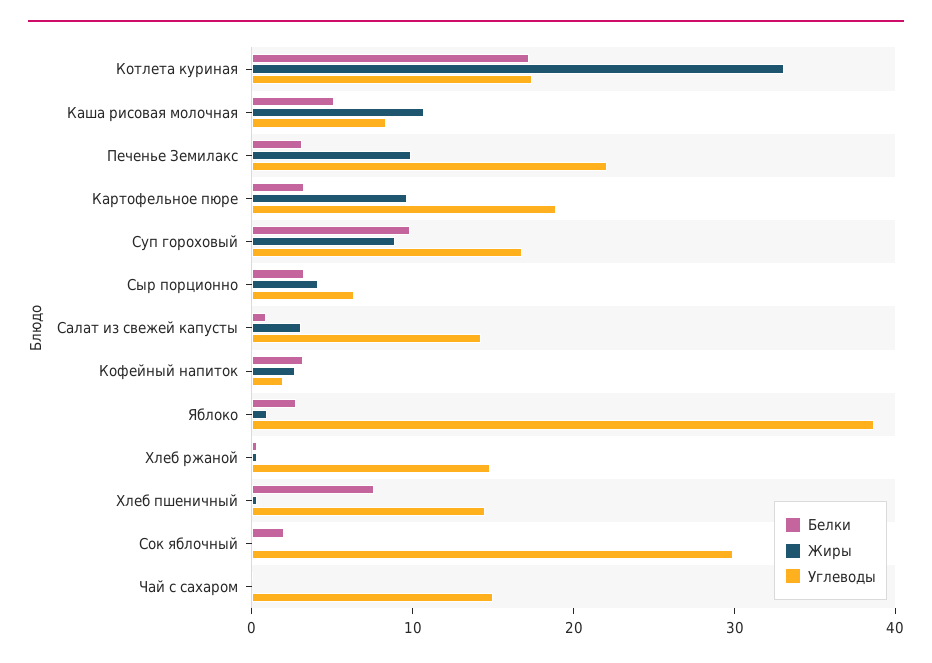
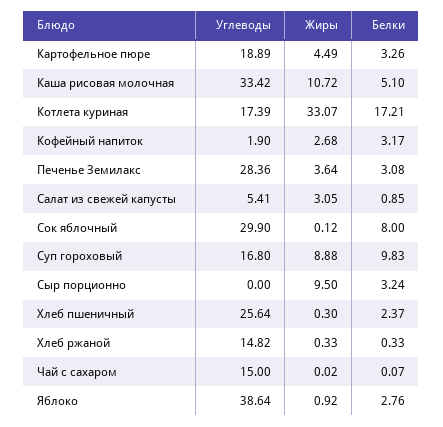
Углеводы, Каша рисовая молочная: 8 -> 33.42
Жиры, Печенье Земилакс: 10 -> 3.64
Углеводы, Печенье Земилакс: 22 -> 28.36
Жиры, Картофельное пюре: 10 -> 4.49
Жиры, Сыр порционно: 4 -> 9.5
Углеводы, Сыр порционно: 6 -> 0
Углеводы, Салат из свежей капусты: 14 -> 5.41
Белки, Хлеб пшеничный: 8 -> 2.37
Углеводы, Хлеб пшеничный: 14 -> 25.64
Белки, Сок яблочный: 2 -> 8

